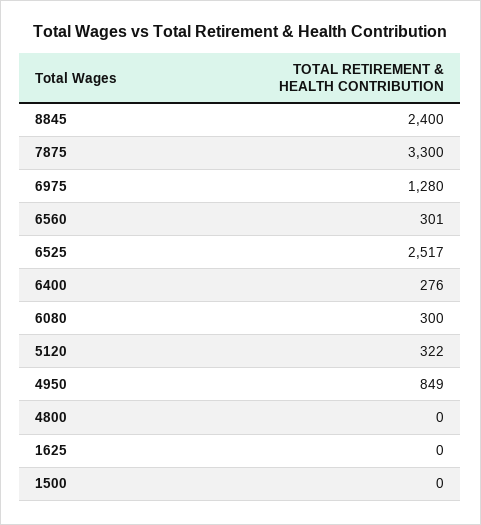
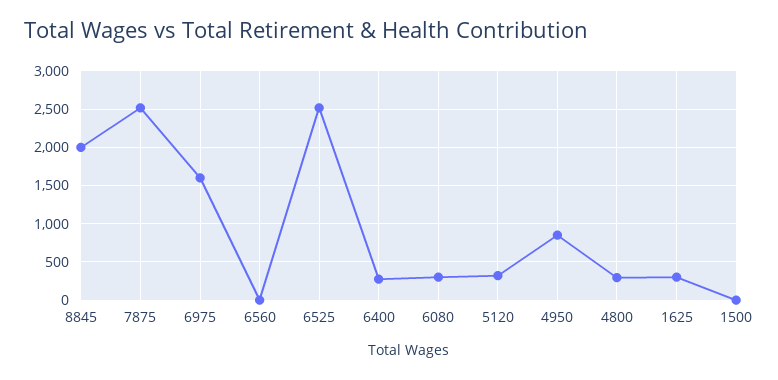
8845: 2400 -> 2000
7875: 3300 -> 2500
6975: 1280 -> 1600
6560: 301 -> 0
4800: 0 -> 300
1625: 0 -> 300

